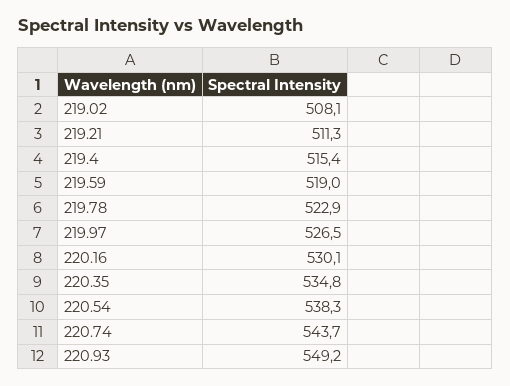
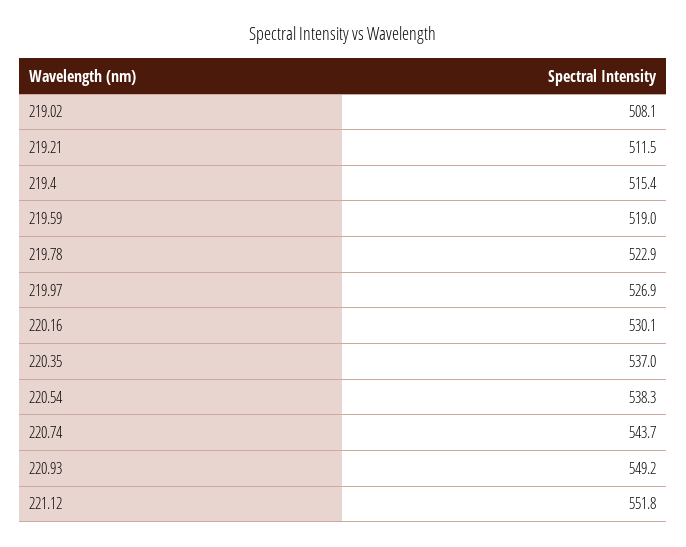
219.21: 511.3 -> 511.5
219.97: 526.5 -> 526.9
220.35: 534.8 -> 537
221.12: none -> 551.8

